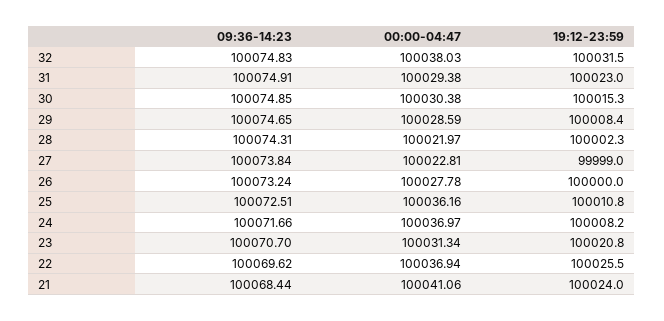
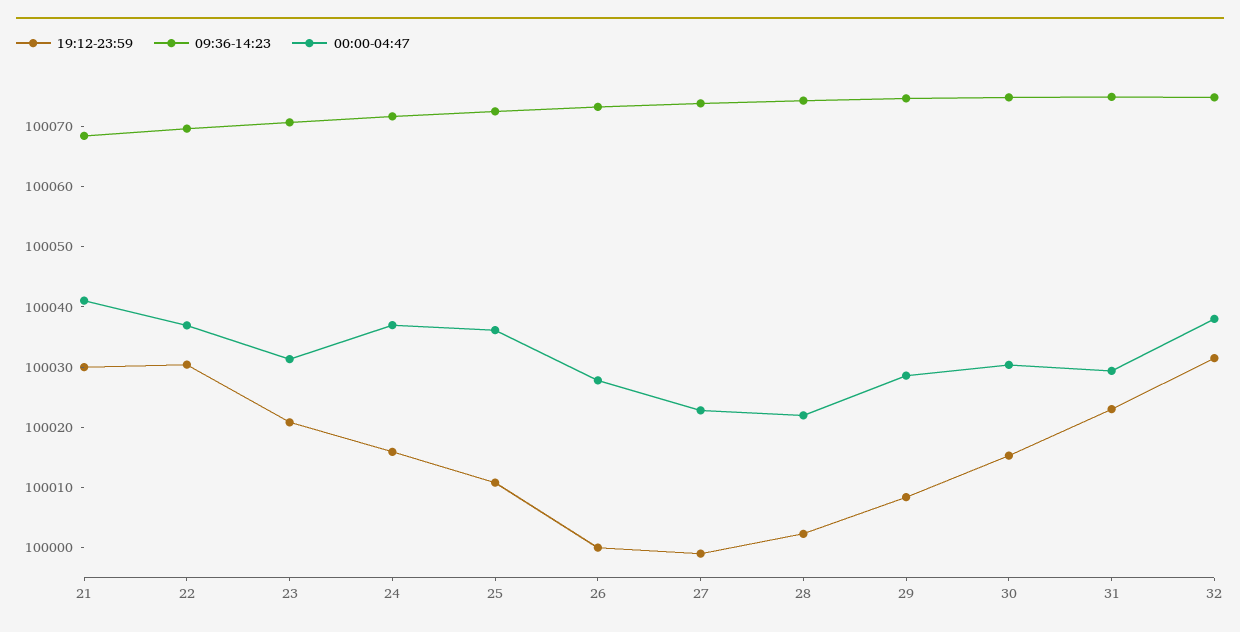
19:12-23:59, 24: 100008.2 -> 100016
19:12-23:59, 22: 100025.5 -> 100030
19:12-23:59, 21: 100024 -> 100030

